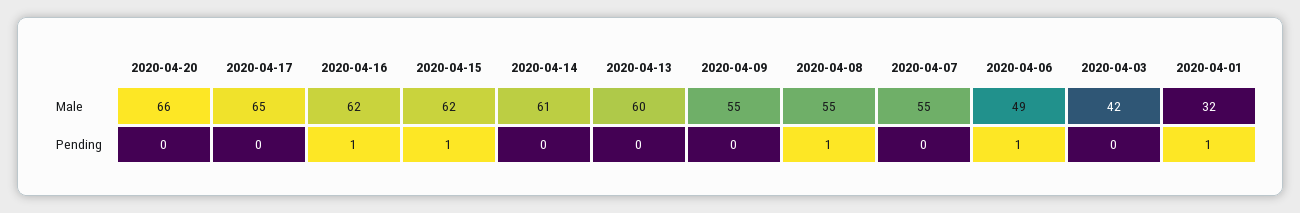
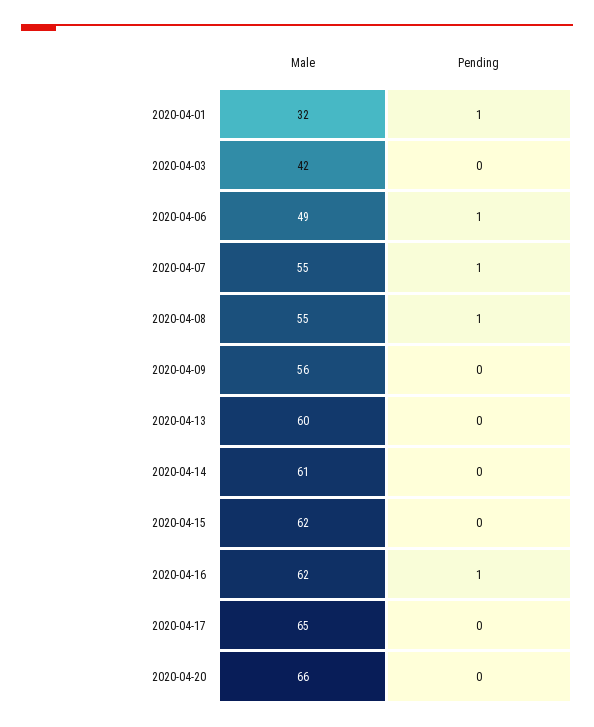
2020-04-09, Male: 55 -> 56
2020-04-15, Pending: 1 -> 0
2020-04-07, Pending: 0 -> 1

